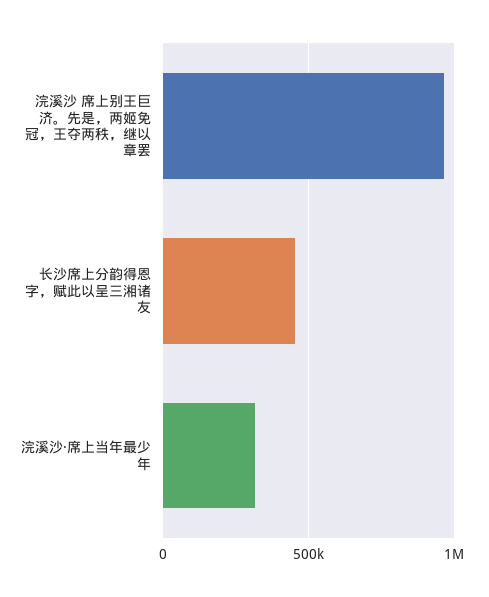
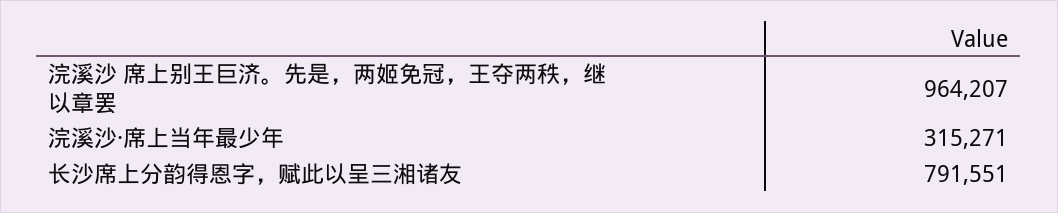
长沙席上分韵得恩字，赋此以呈三湘诸友: 450000 -> 791551

